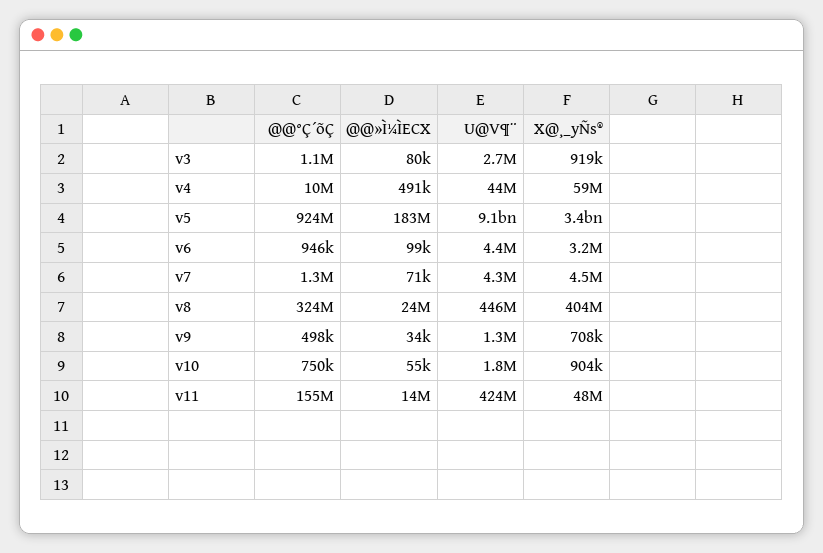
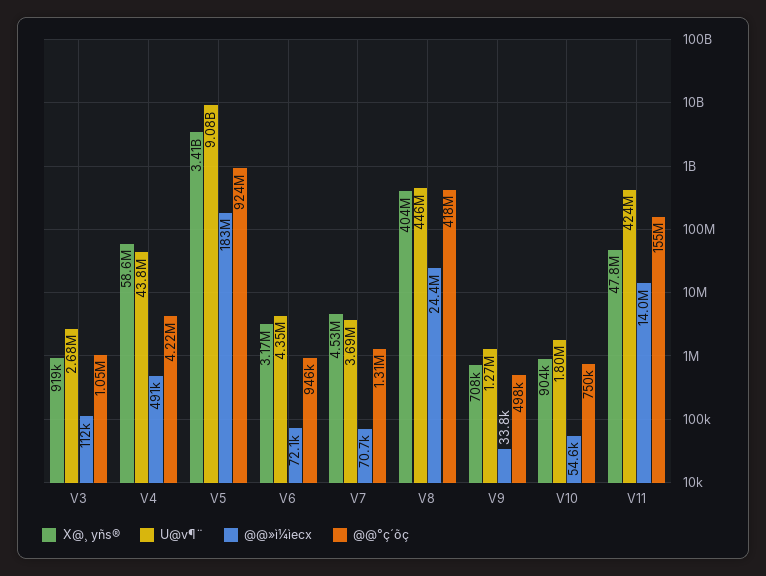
@@»Ì¼ÌECX, v3: 80000 -> 112000
@@°Ç´õÇ, v4: 10000000 -> 4220000
@@»Ì¼ÌECX, v6: 99000 -> 72100
U@V¶¨, v7: 4300000 -> 3690000
@@°Ç´õÇ, v8: 324000000 -> 418000000

